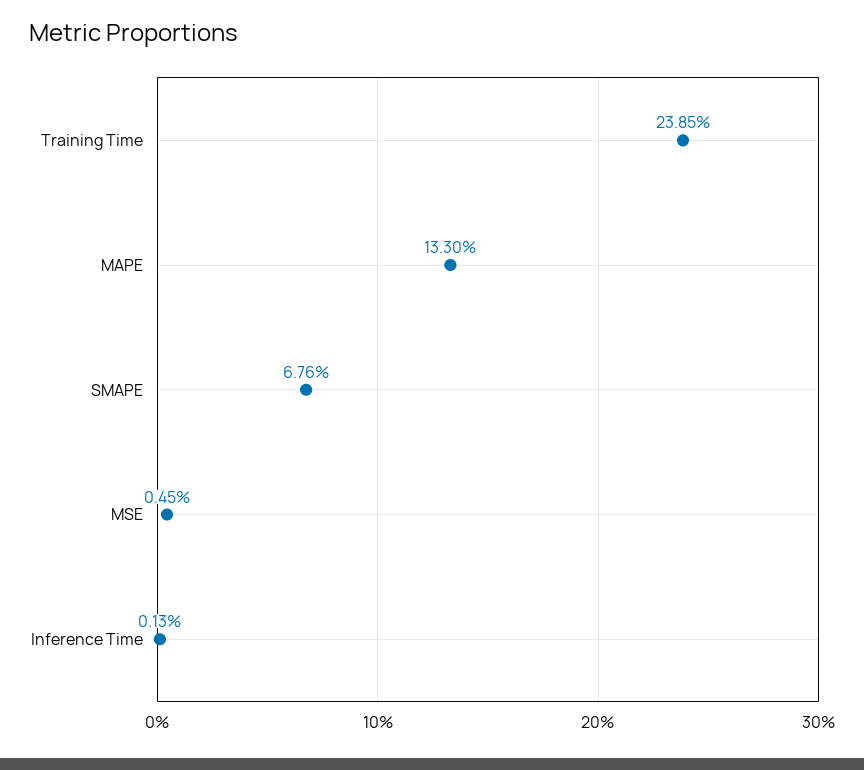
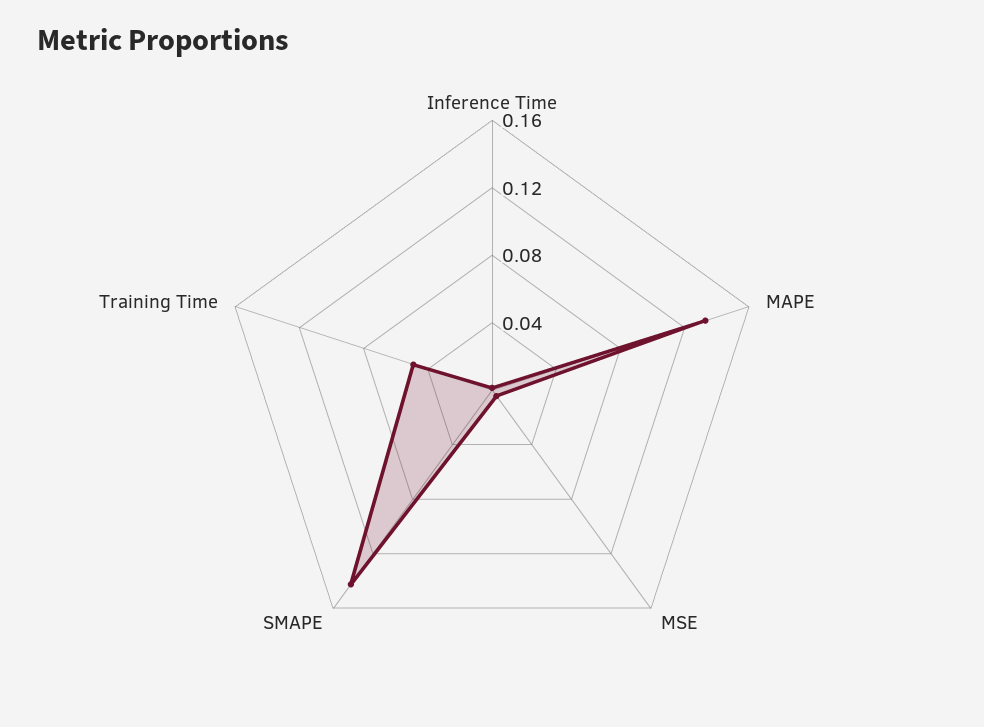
Training Time: 0.2385 -> 0.05
SMAPE: 0.0676 -> 0.14

